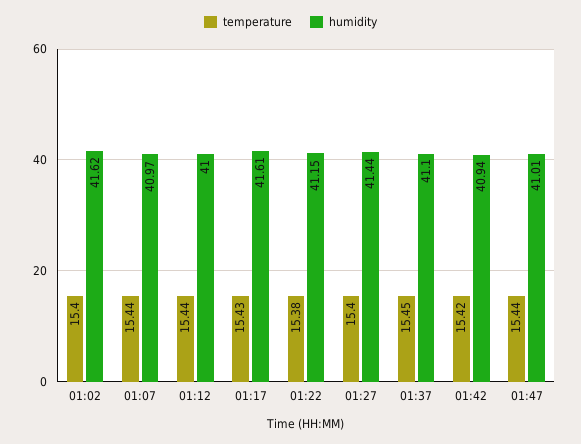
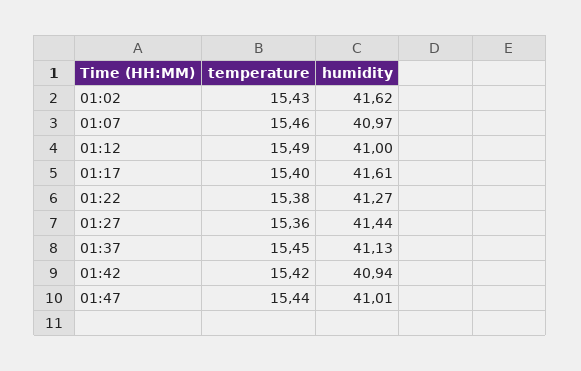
temperature, 01:02: 15.4 -> 15.43
temperature, 01:07: 15.44 -> 15.46
temperature, 01:12: 15.44 -> 15.49
temperature, 01:17: 15.43 -> 15.4
humidity, 01:22: 41.15 -> 41.27
temperature, 01:27: 15.4 -> 15.36
humidity, 01:37: 41.1 -> 41.13

